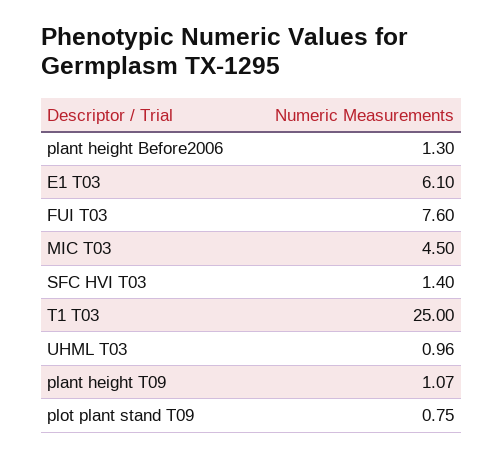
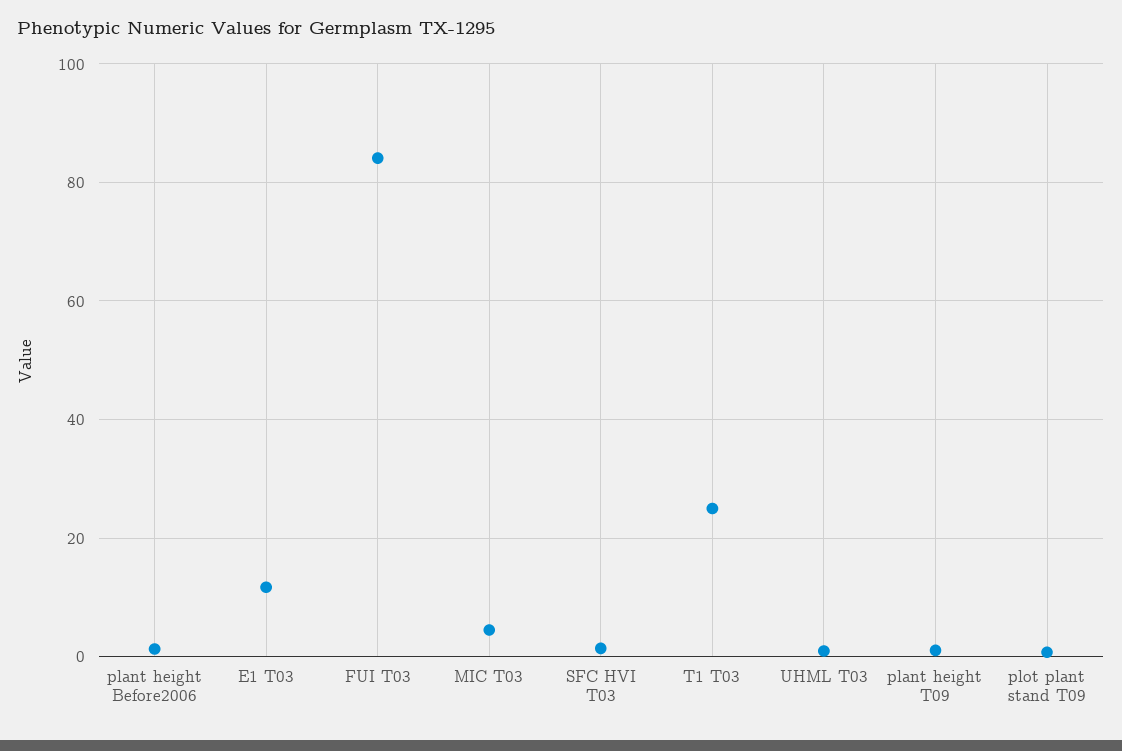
E1 T03: 6.1 -> 12
FUI T03: 7.6 -> 84

